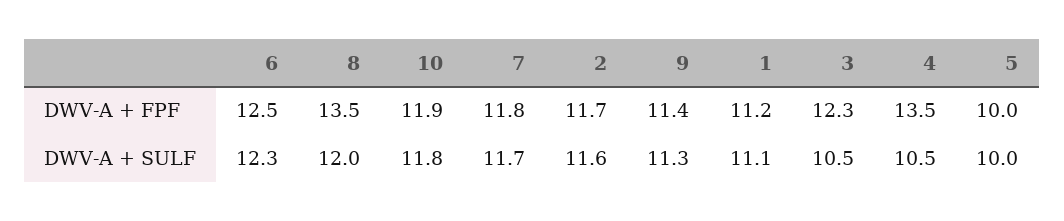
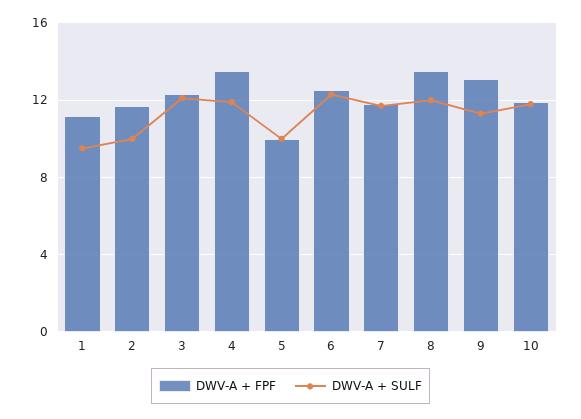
DWV-A + FPF, 9: 11.4 -> 13
DWV-A + SULF, 2: 11.6 -> 10
DWV-A + SULF, 1: 11.1 -> 9.5
DWV-A + SULF, 3: 10.5 -> 12
DWV-A + SULF, 4: 10.5 -> 12

